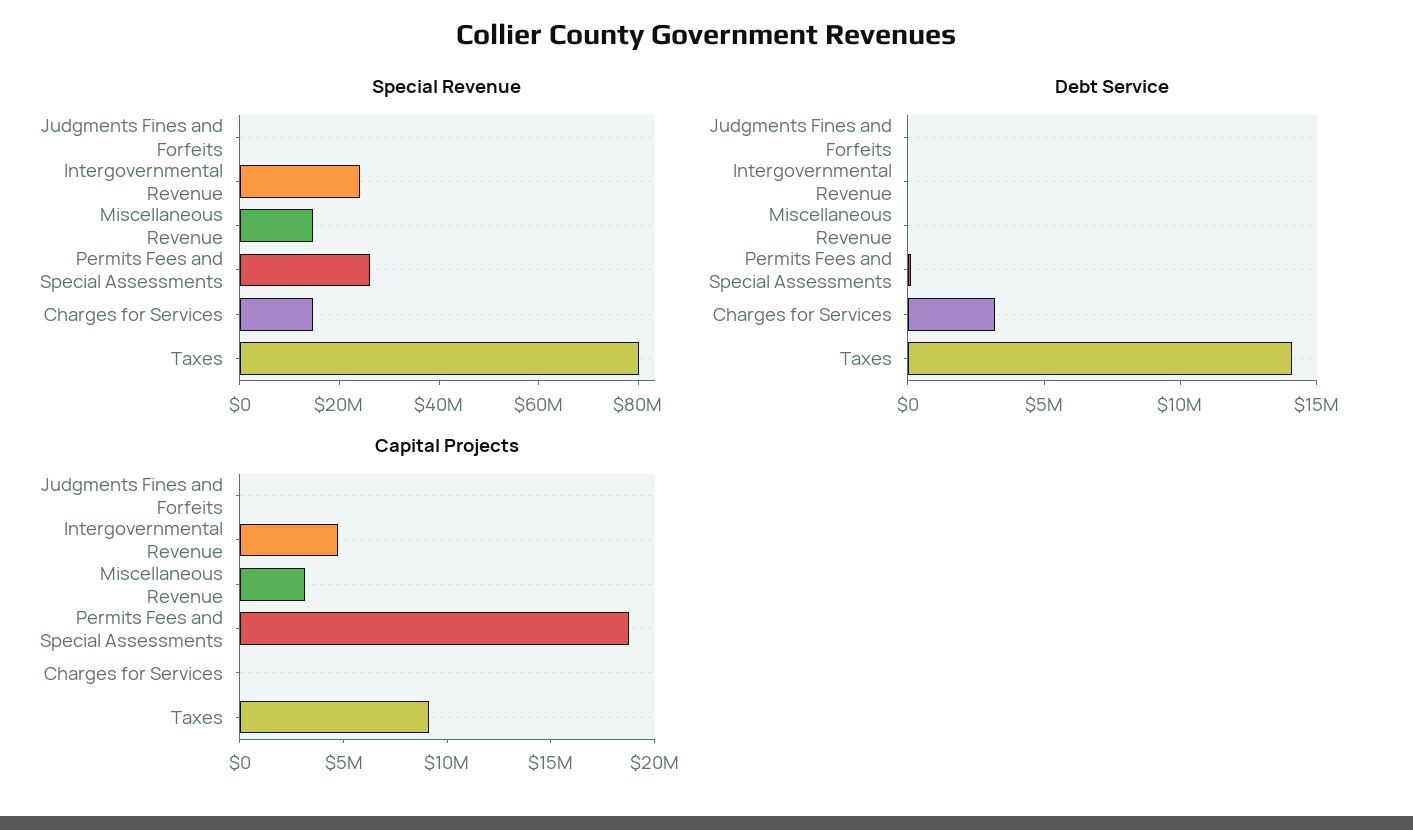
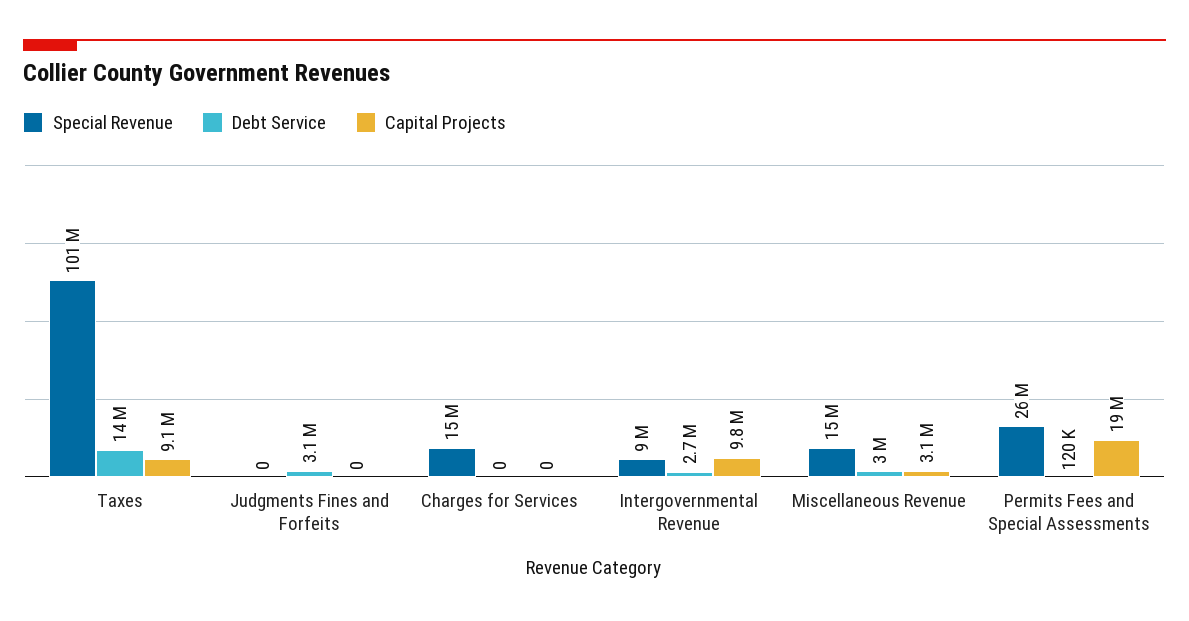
Special Revenue, Intergovernmental Revenue: 25000000 -> 9000000
Special Revenue, Taxes: 80000000 -> 101000000
Debt Service, Judgments Fines and Forfeits: 0 -> 3100000
Debt Service, Intergovernmental Revenue: 0 -> 2700000
Debt Service, Miscellaneous Revenue: 0 -> 3000000
Debt Service, Charges for Services: 3000000 -> 0
Capital Projects, Intergovernmental Revenue: 5000000 -> 9800000

